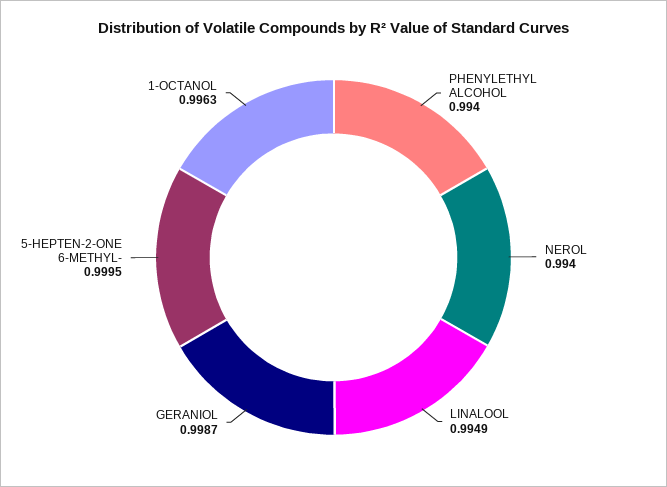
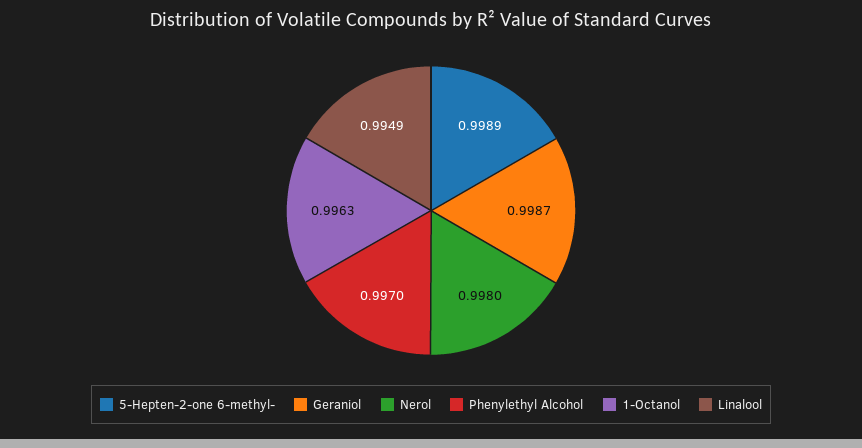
PHENYLETHYL ALCOHOL: 0.994 -> 0.997
NEROL: 0.994 -> 0.998
5-HEPTEN-2-ONE 6-METHYL-: 0.9995 -> 0.9989

